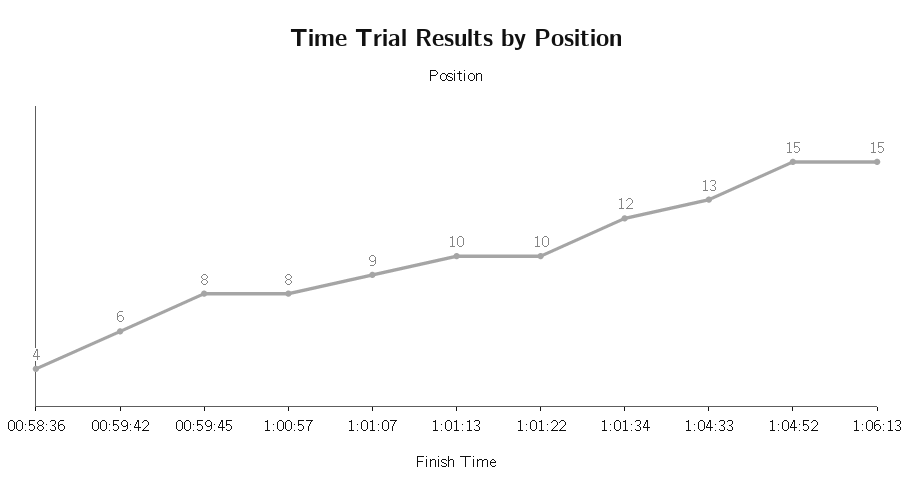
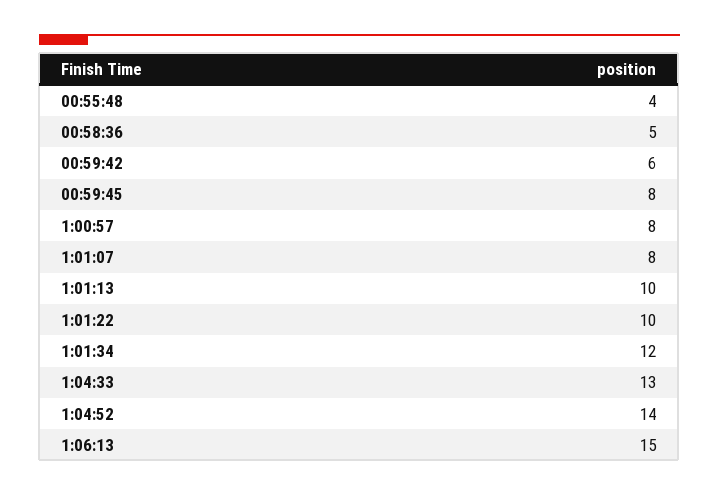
00:58:36: 4 -> 5
1:01:07: 9 -> 8
1:04:52: 15 -> 14
00:55:48: none -> 4

